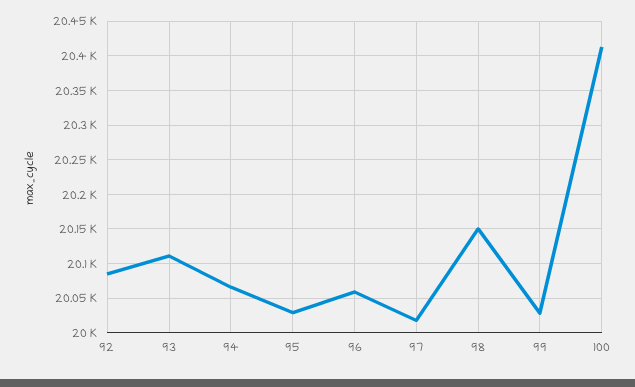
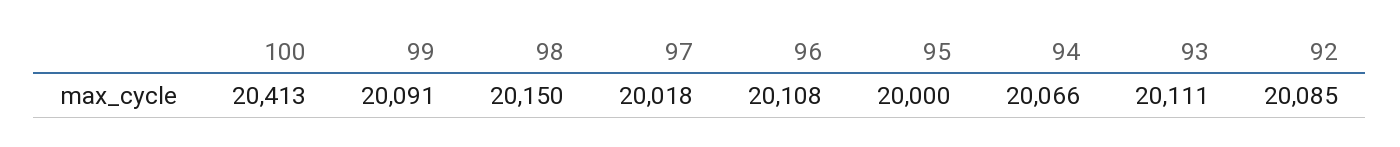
95: 20030 -> 20000
96: 20060 -> 20108
99: 20030 -> 20091

